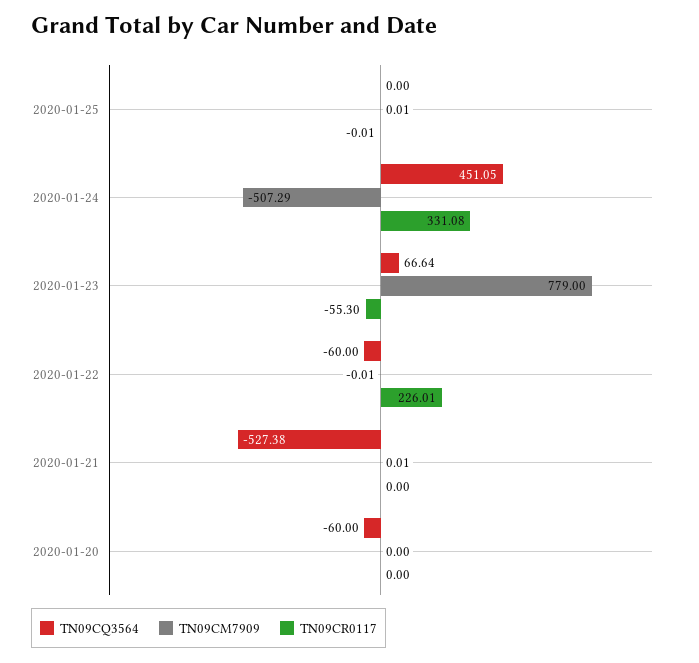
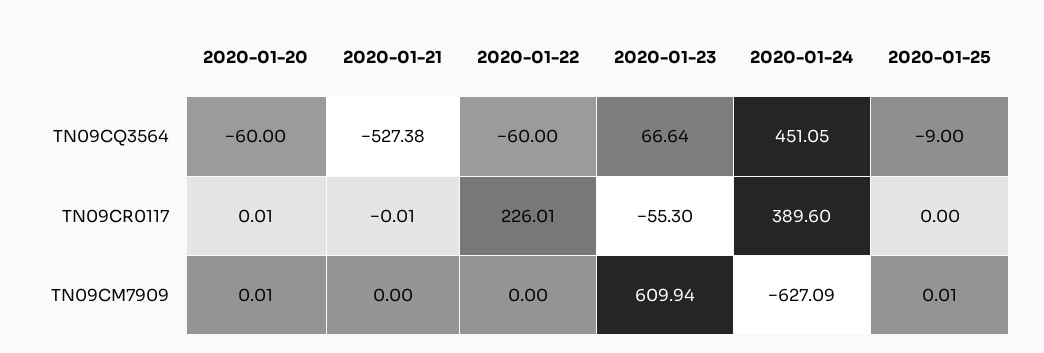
TN09CQ3564, 2020-01-25: 0 -> -9
TN09CR0117, 2020-01-25: -0.01 -> 0
TN09CM7909, 2020-01-24: -507.29 -> -627.09
TN09CR0117, 2020-01-24: 331.08 -> 389.6
TN09CM7909, 2020-01-23: 779 -> 609.94
TN09CM7909, 2020-01-22: -0.01 -> 0
TN09CM7909, 2020-01-21: 0.01 -> 0
TN09CR0117, 2020-01-21: 0 -> -0.01
TN09CM7909, 2020-01-20: 0 -> 0.01
TN09CR0117, 2020-01-20: 0 -> 0.01

